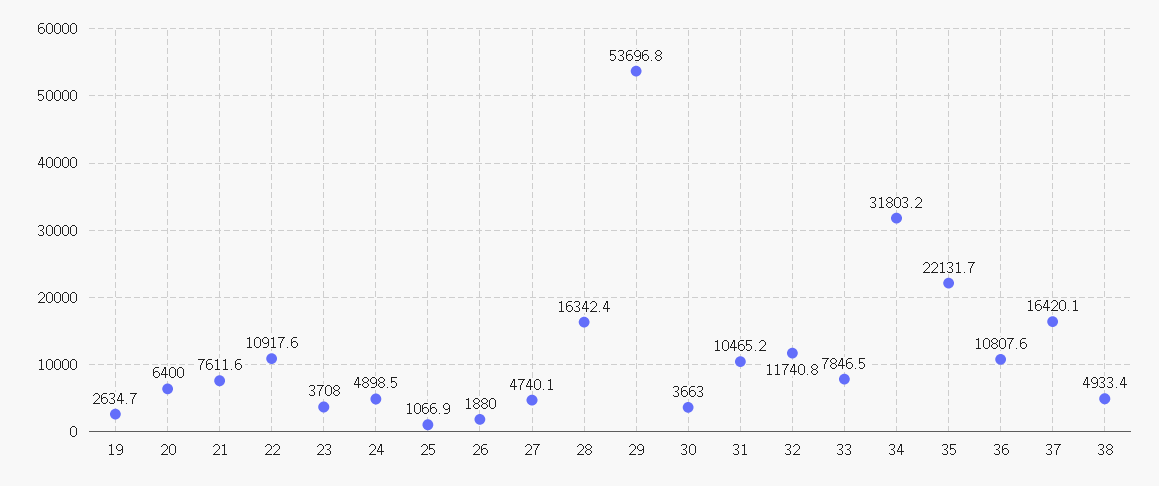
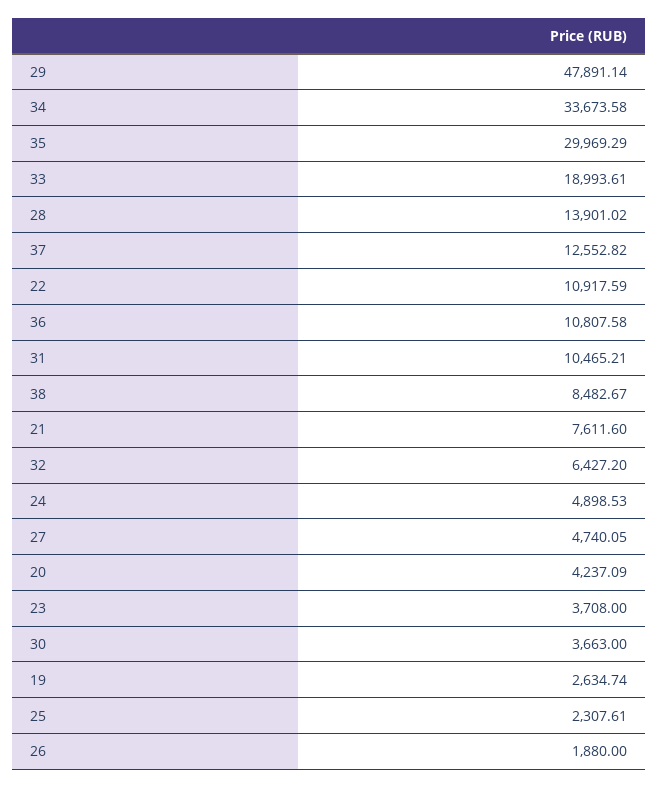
20: 6400 -> 4237.09
25: 1066.9 -> 2307.61
28: 16342.4 -> 13901.02
29: 53696.8 -> 47891.14
32: 11740.8 -> 6427.2
33: 7846.5 -> 18993.61
34: 31803.2 -> 33673.58
35: 22131.7 -> 29969.29
37: 16420.1 -> 12552.82
38: 4933.4 -> 8482.67

